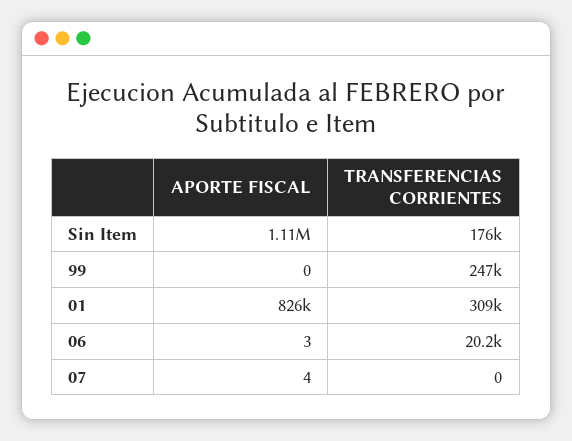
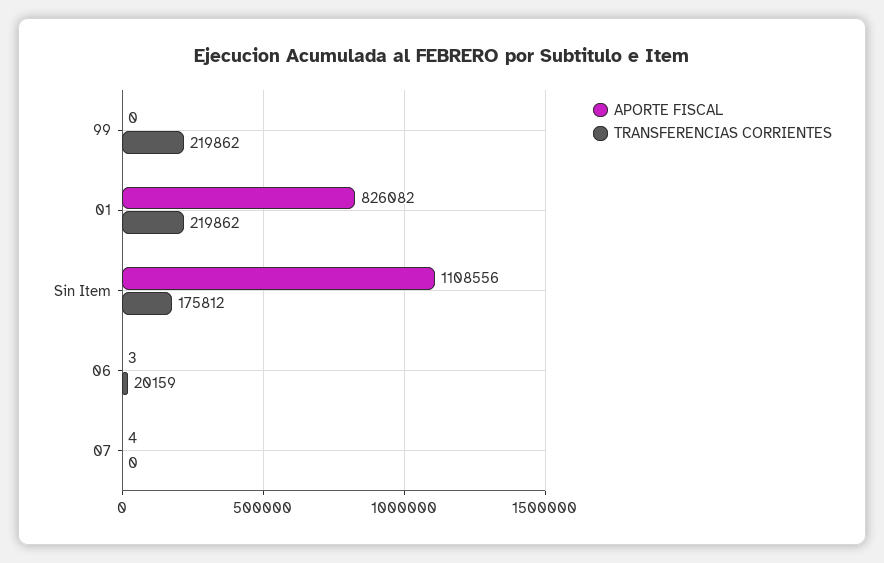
TRANSFERENCIAS CORRIENTES, 99: 247000 -> 219862
TRANSFERENCIAS CORRIENTES, 01: 309000 -> 219862

